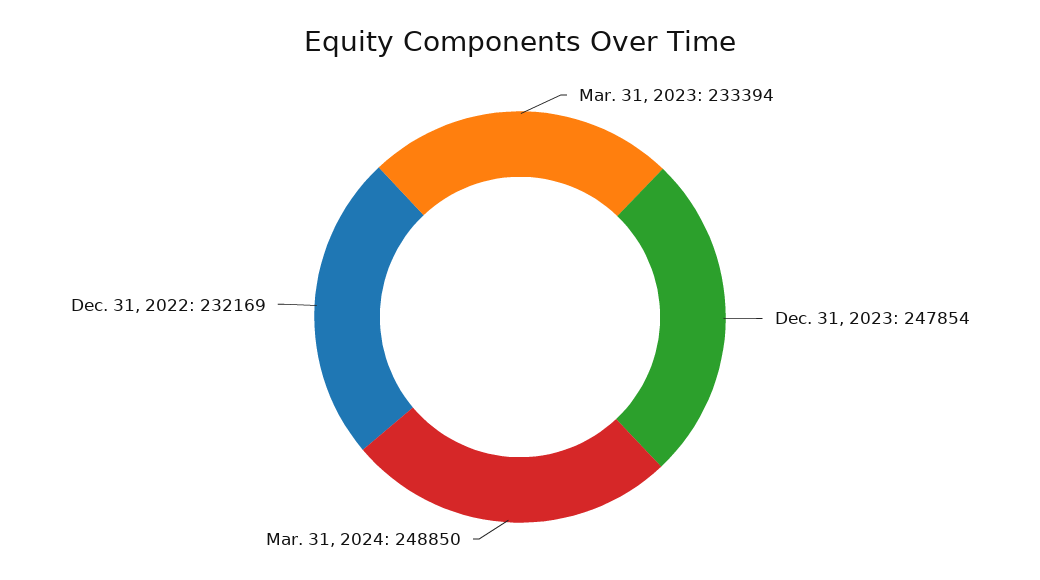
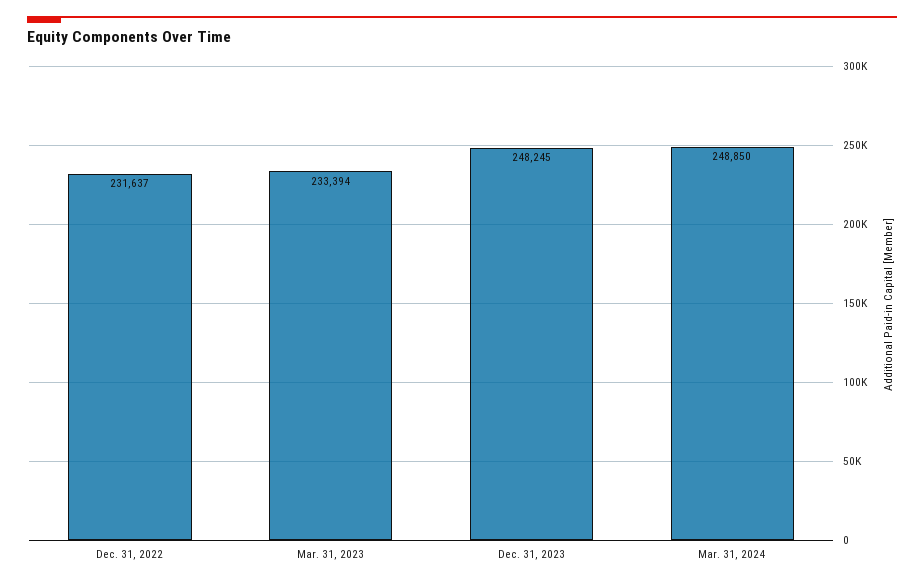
Dec. 31, 2023: 247854 -> 248245
Dec. 31, 2022: 232169 -> 231637

